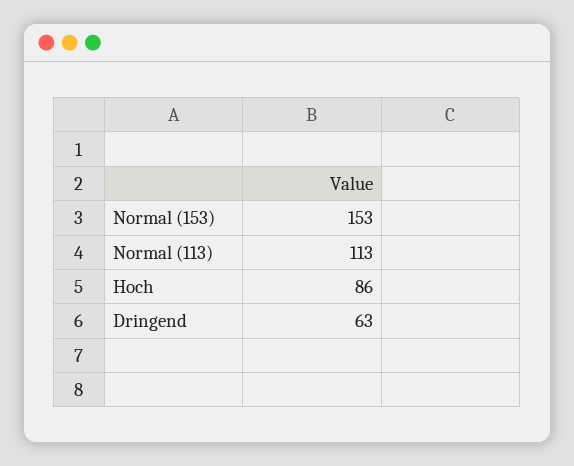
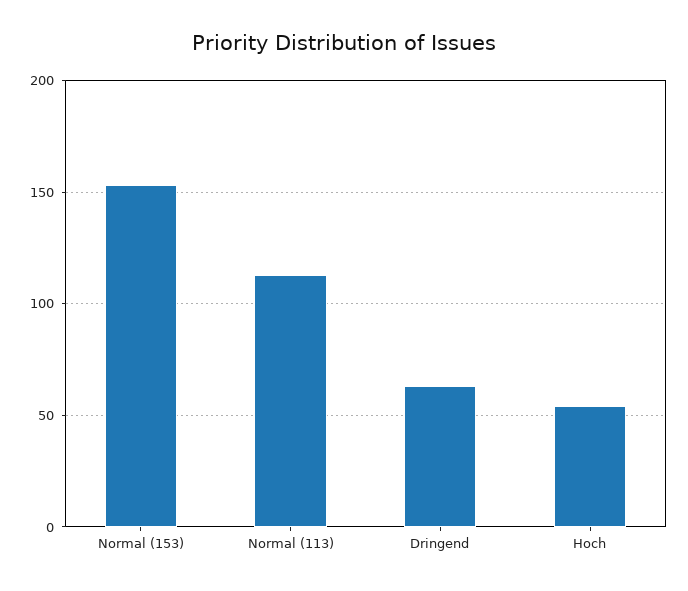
Hoch: 86 -> 55

